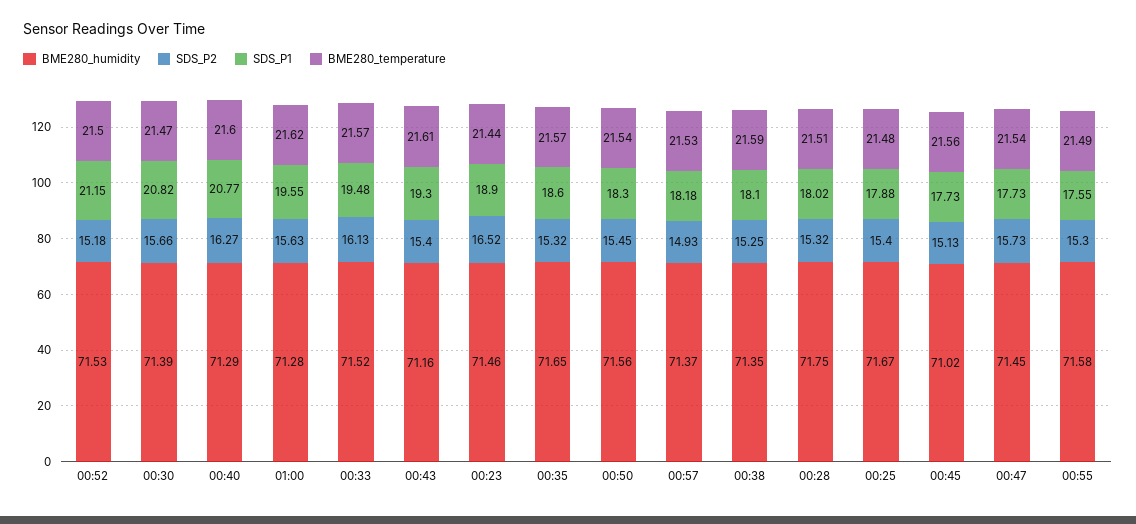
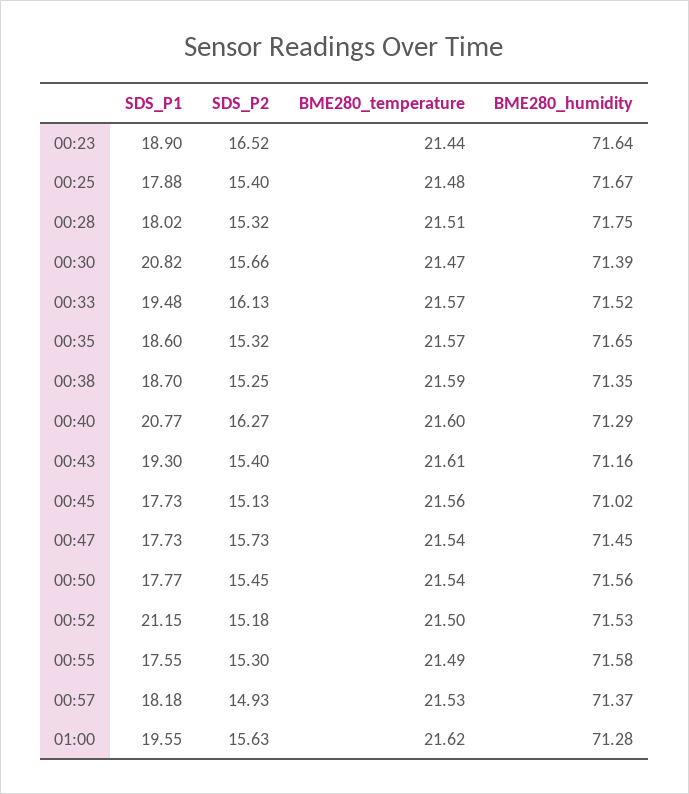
BME280_humidity, 00:23: 71.46 -> 71.64
SDS_P1, 00:50: 18.3 -> 17.77
SDS_P1, 00:38: 18.1 -> 18.7

